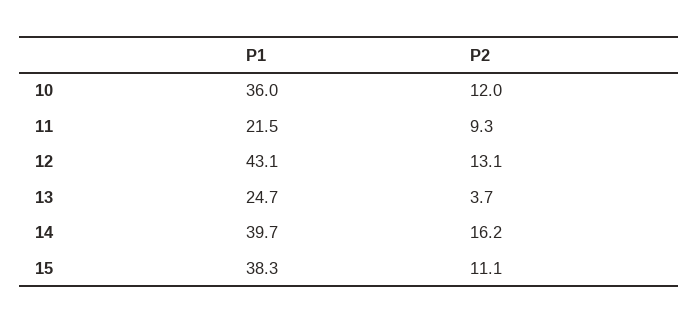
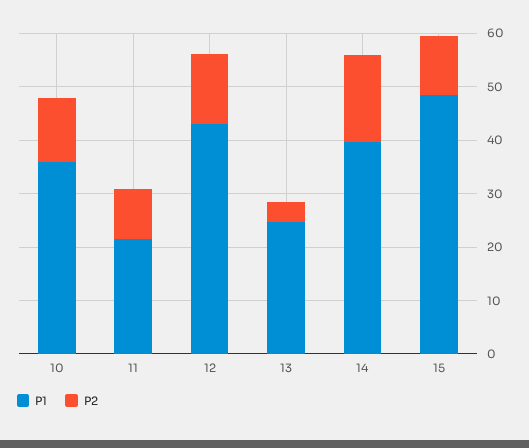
P1, 15: 38.3 -> 48

